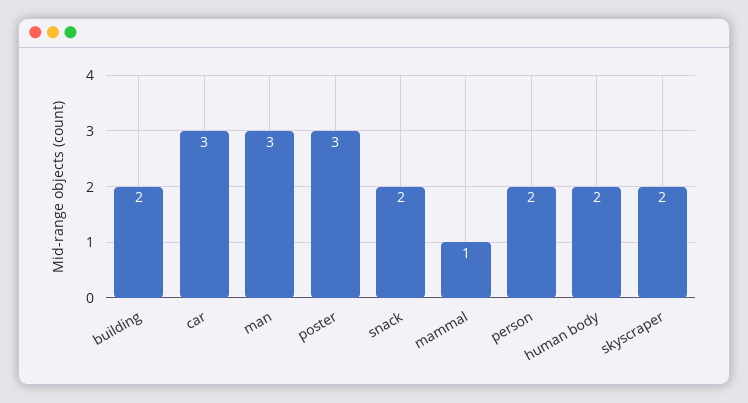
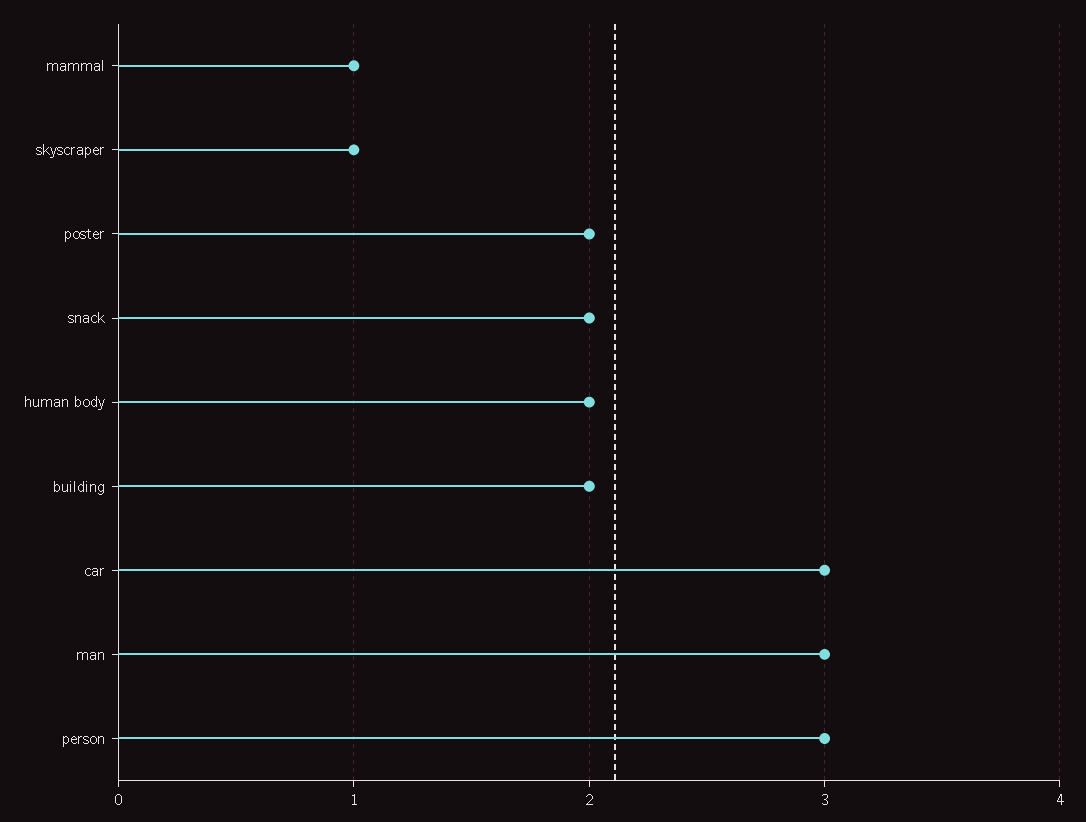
poster: 3 -> 2
person: 2 -> 3
skyscraper: 2 -> 1

